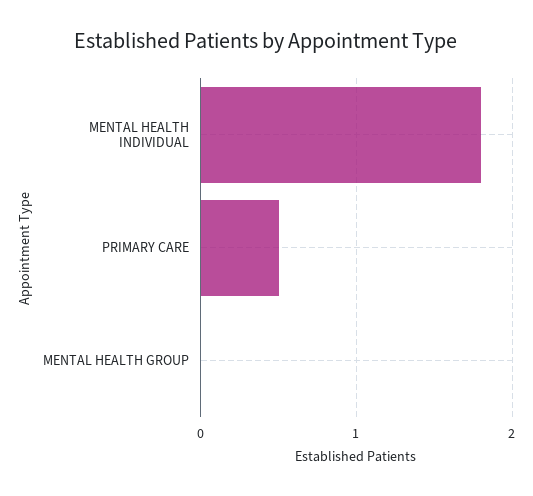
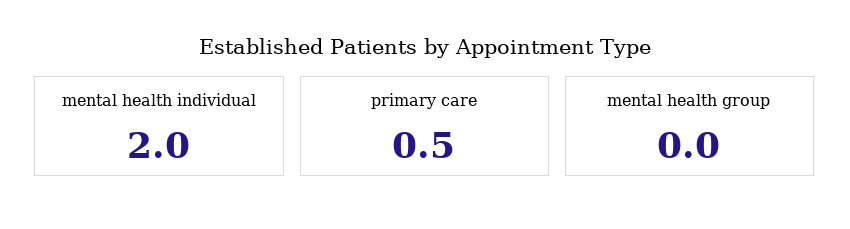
MENTAL HEALTH INDIVIDUAL: 1.8 -> 2

